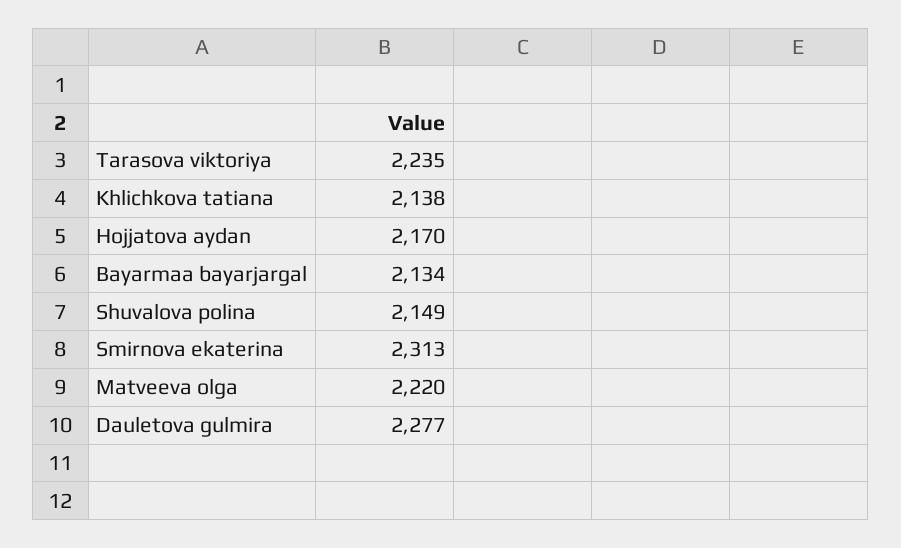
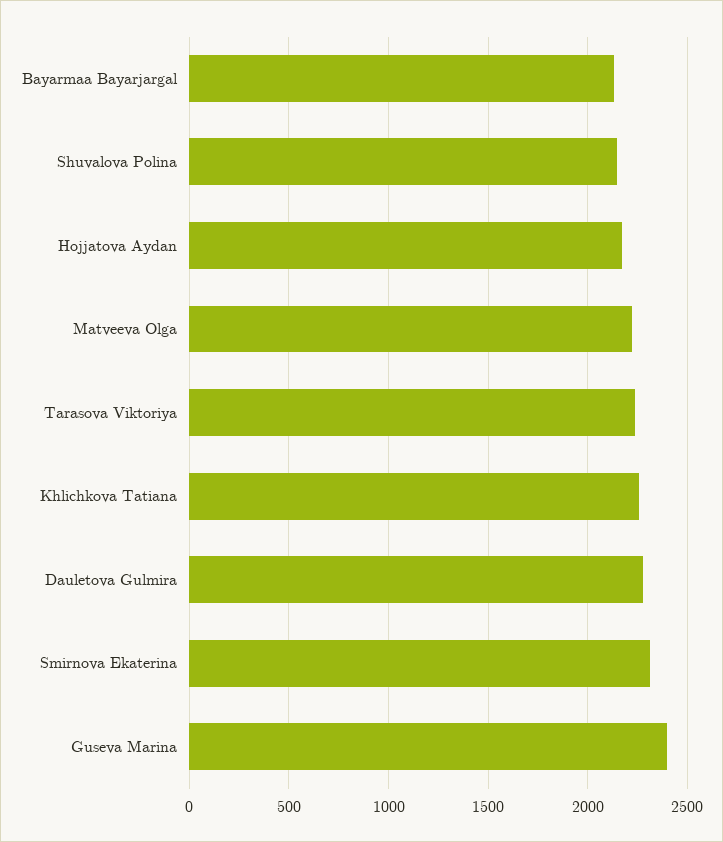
Khlichkova tatiana: 2138 -> 2250
Guseva Marina: none -> 2400

